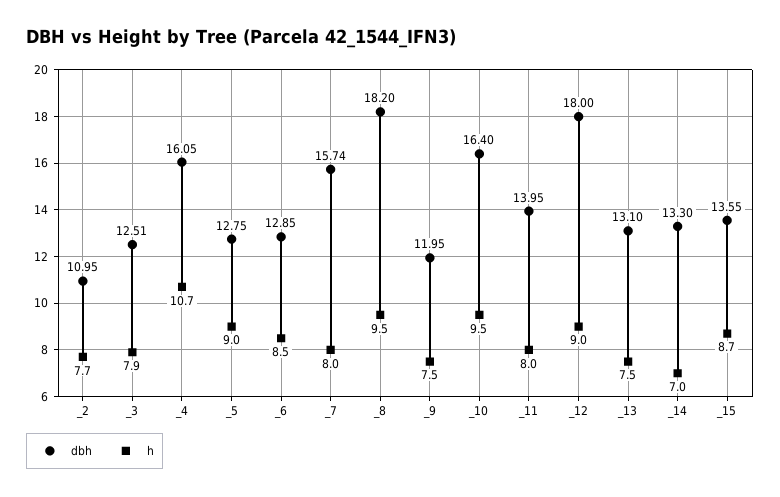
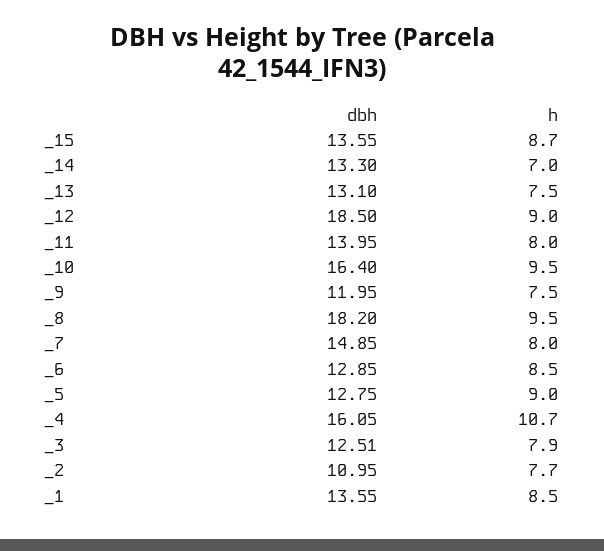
dbh, _7: 15.74 -> 14.85
dbh, _12: 18 -> 18.5
dbh, _1: none -> 13.55
h, _1: none -> 8.5

